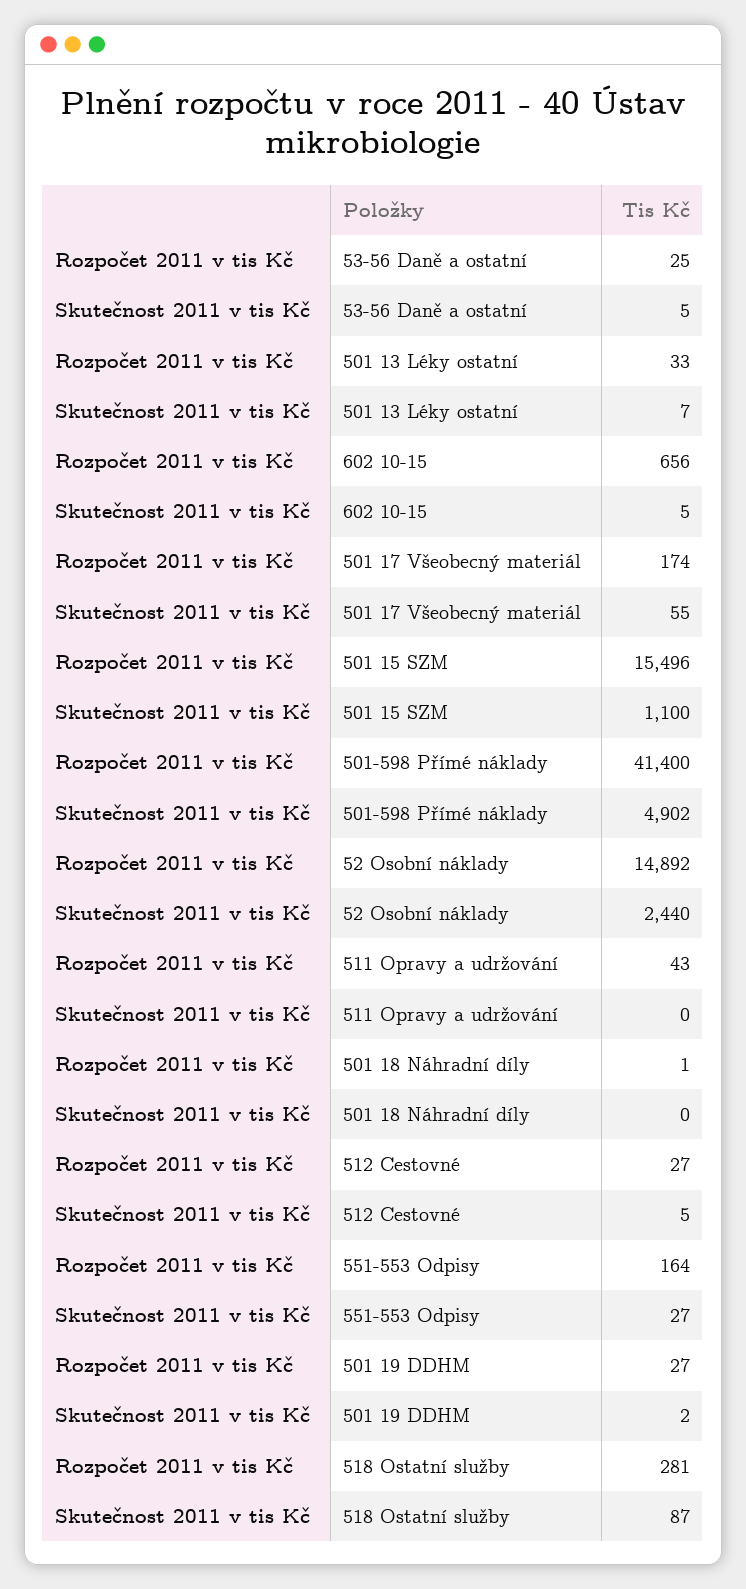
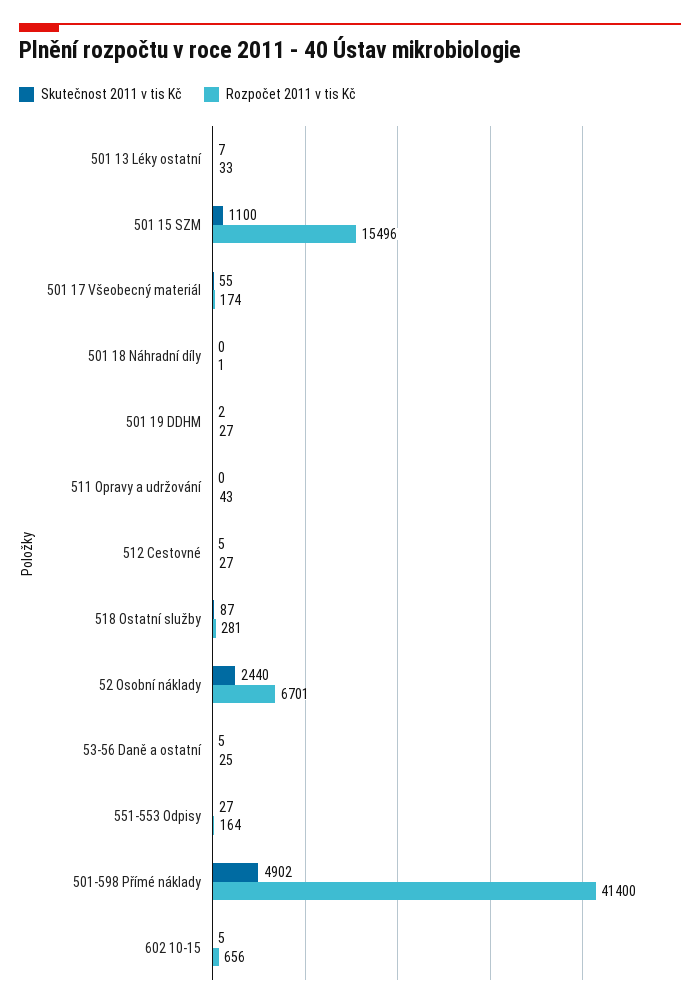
Rozpočet 2011 v tis Kč, 52 Osobní náklady: 14892 -> 6701

